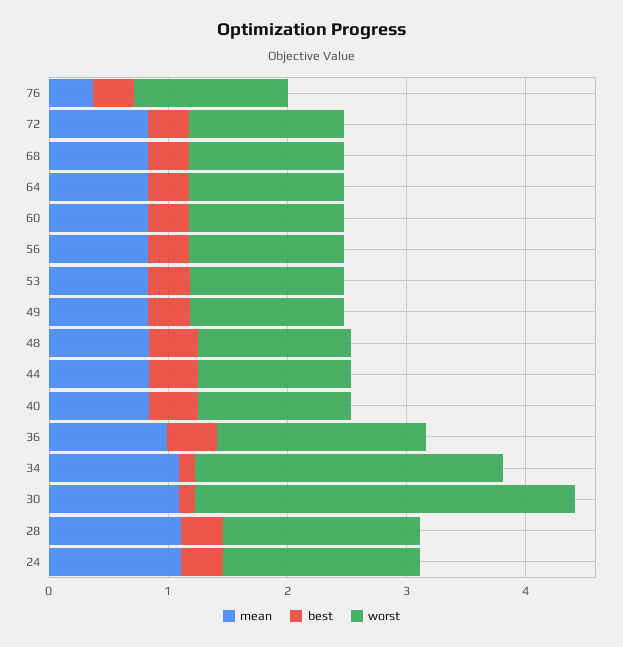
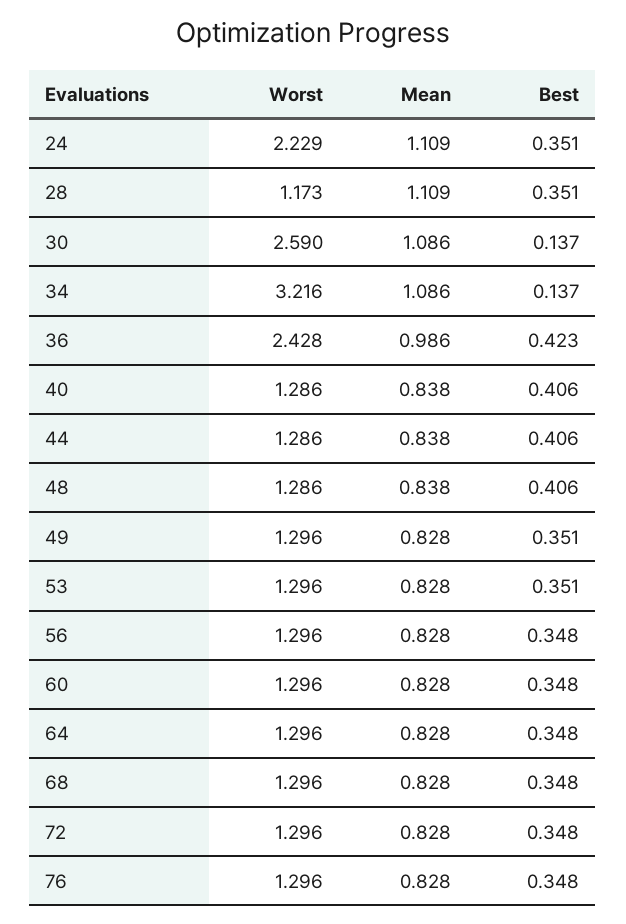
mean, 76: 0.4 -> 0.828
worst, 36: 1.8 -> 2.428
worst, 34: 2.6 -> 3.216
worst, 30: 3.2 -> 2.59
worst, 28: 1.6 -> 1.173
worst, 24: 1.6 -> 2.229

